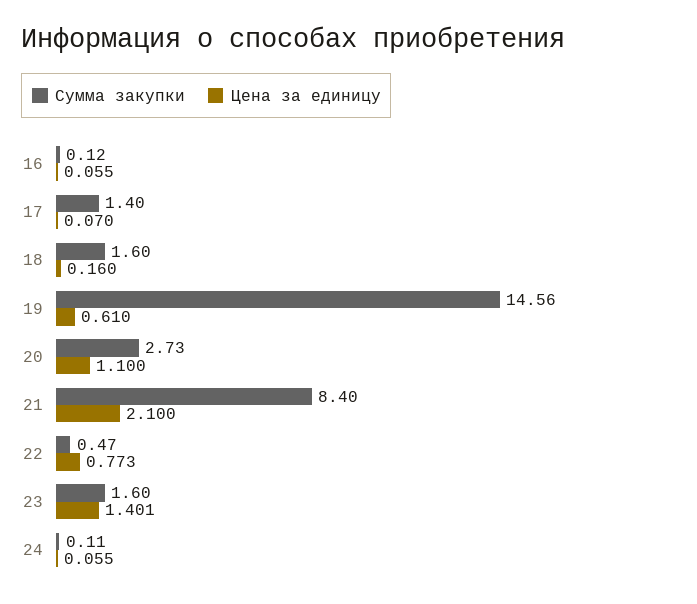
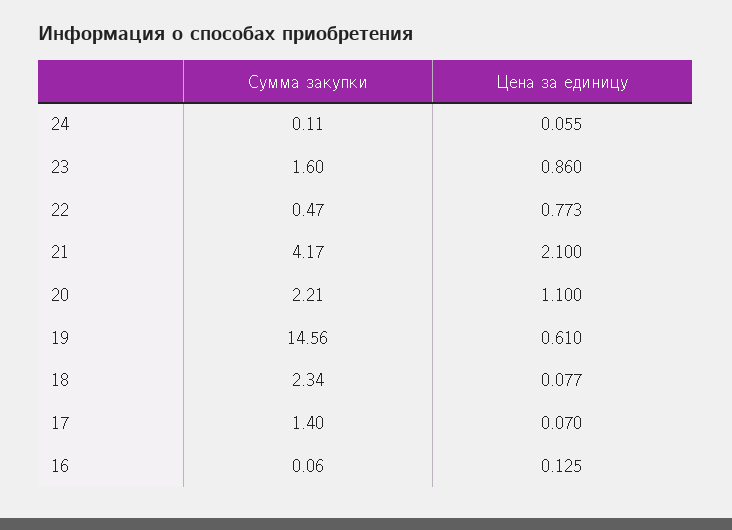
Сумма закупки, 16: 0.12 -> 0.06
Цена за единицу, 16: 0.055 -> 0.125
Сумма закупки, 18: 1.6 -> 2.34
Цена за единицу, 18: 0.16 -> 0.077
Сумма закупки, 20: 2.73 -> 2.21
Сумма закупки, 21: 8.4 -> 4.17
Цена за единицу, 23: 1.401 -> 0.86

